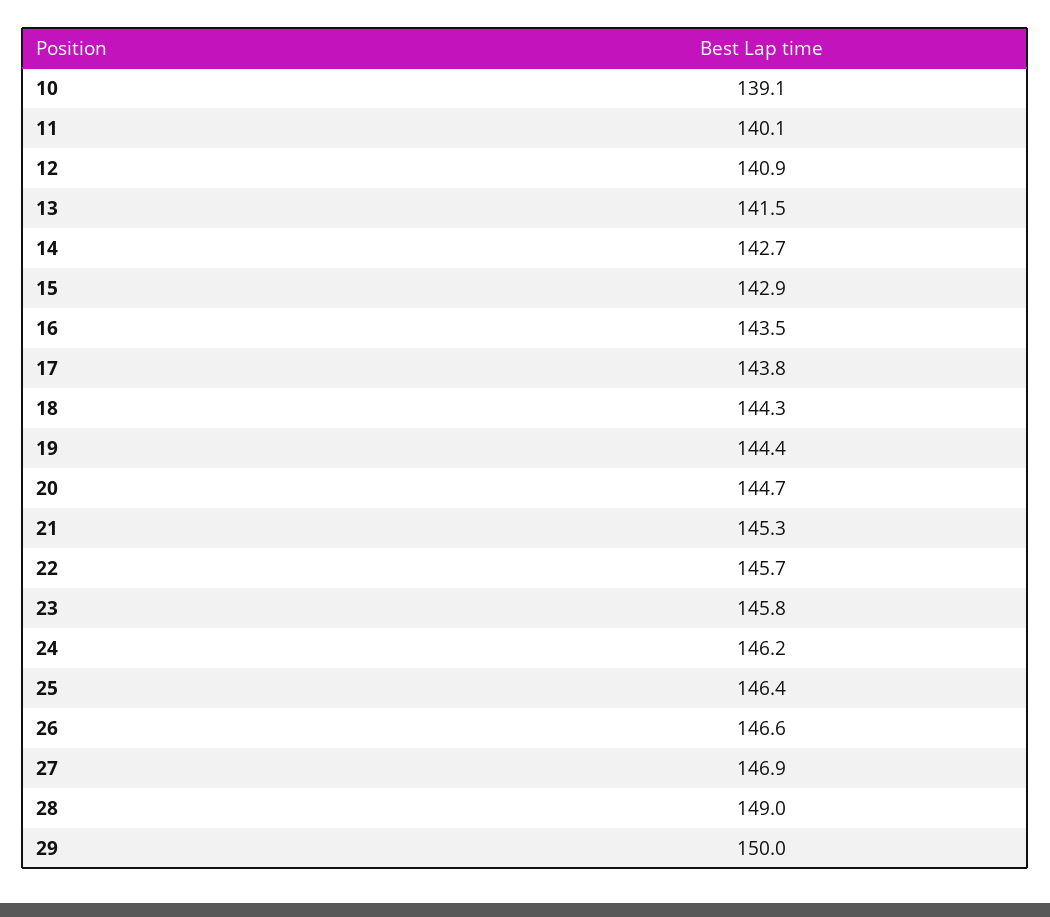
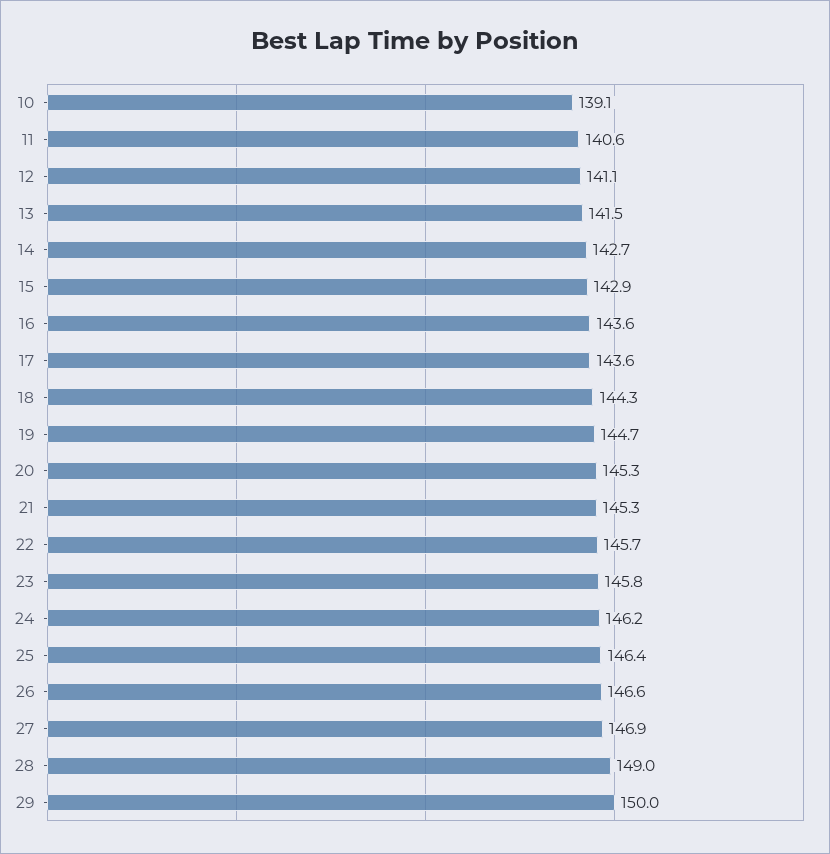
11: 140.1 -> 140.6
12: 140.9 -> 141.1
16: 143.5 -> 143.6
17: 143.8 -> 143.6
19: 144.4 -> 144.7
20: 144.7 -> 145.3

